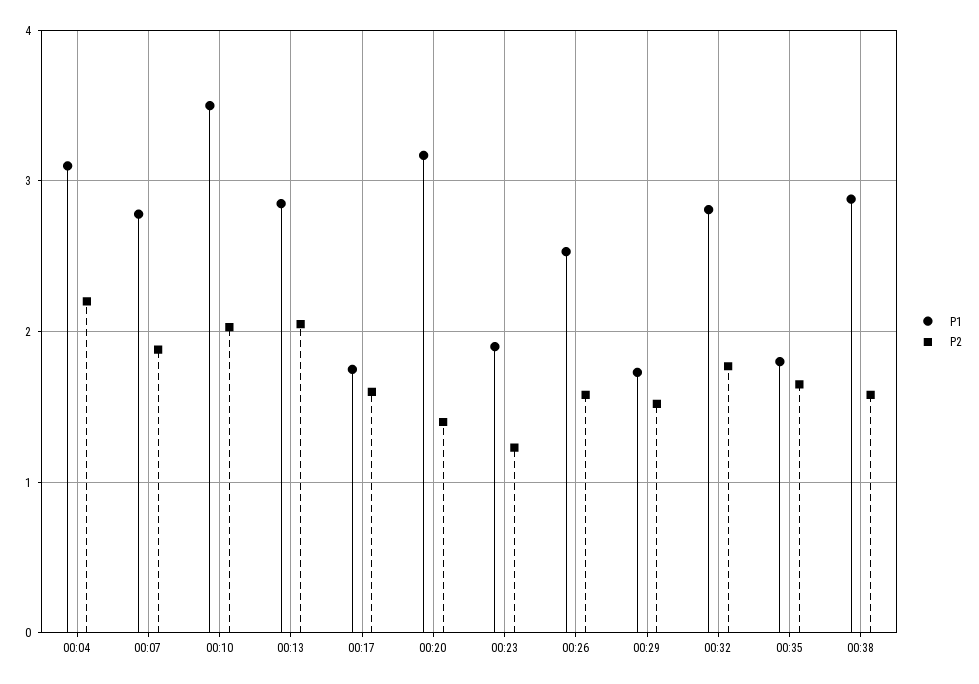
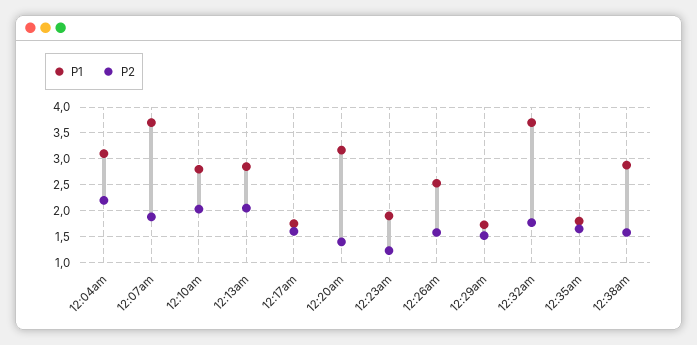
P1, 00:07: 2.8 -> 3.75
P1, 00:10: 3.5 -> 2.75
P1, 00:32: 2.8 -> 3.75

